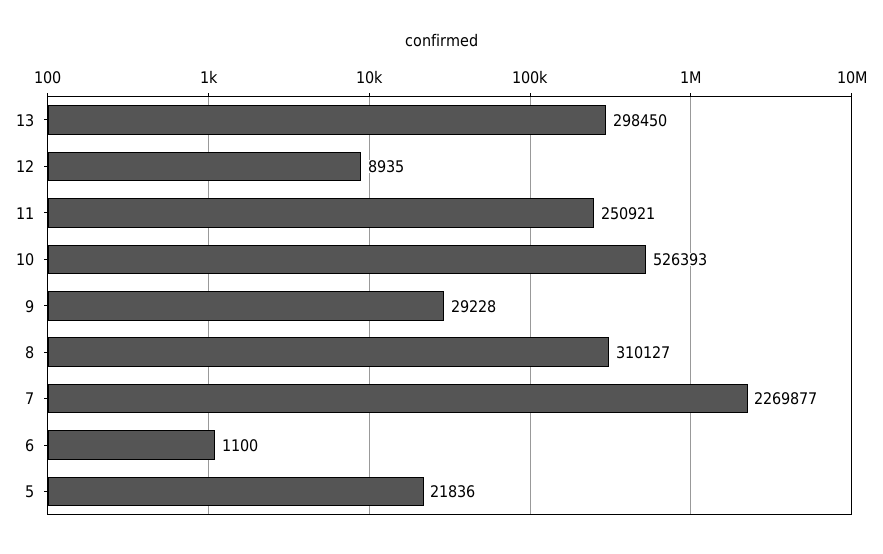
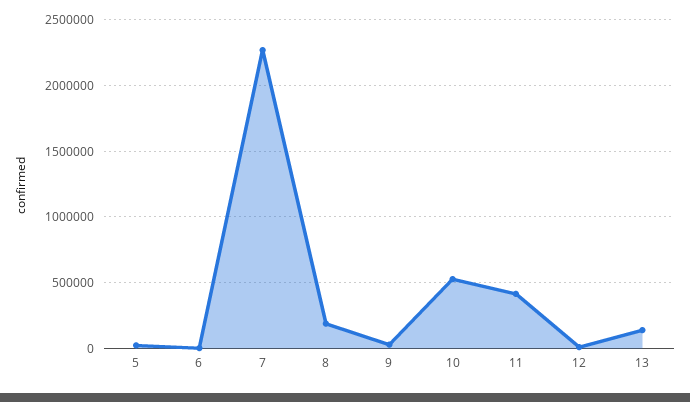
13: 298450 -> 150000
11: 250921 -> 400000
8: 310127 -> 200000

